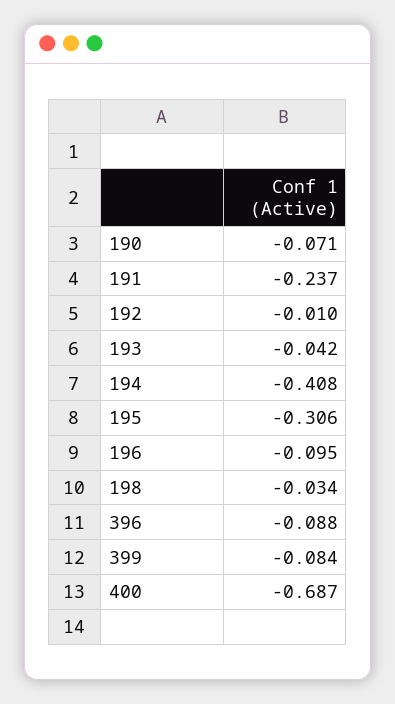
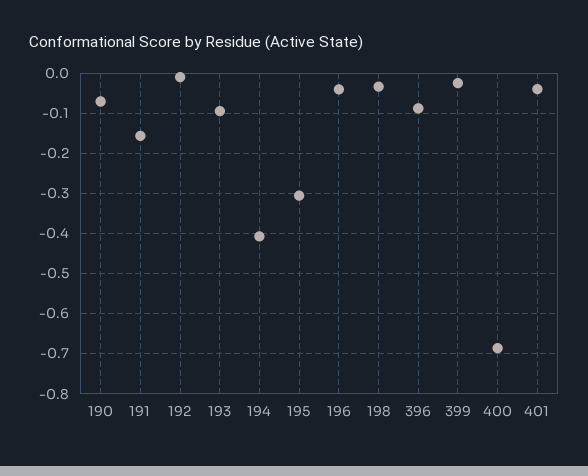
191: -0.237 -> -0.16
193: -0.042 -> -0.1
196: -0.095 -> -0.04
399: -0.084 -> -0.02
401: none -> -0.04

